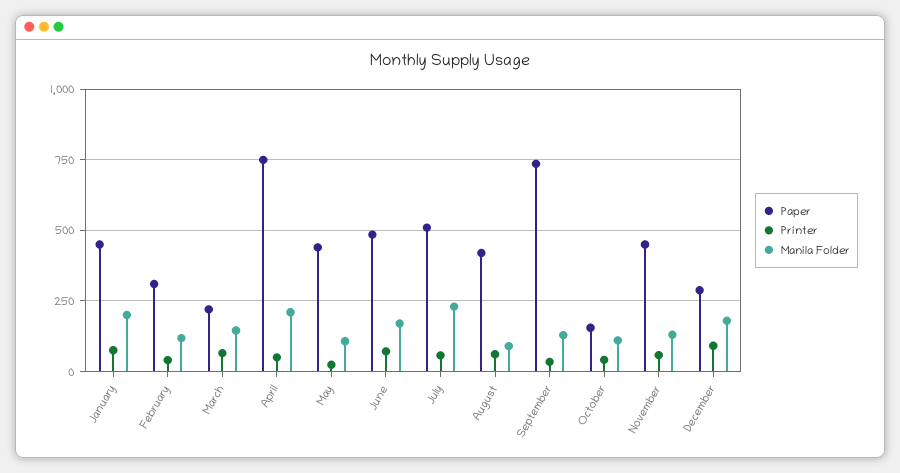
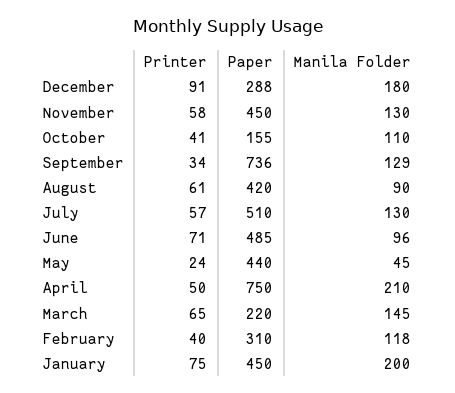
Manila Folder, May: 100 -> 45
Manila Folder, June: 175 -> 96
Manila Folder, July: 225 -> 130

